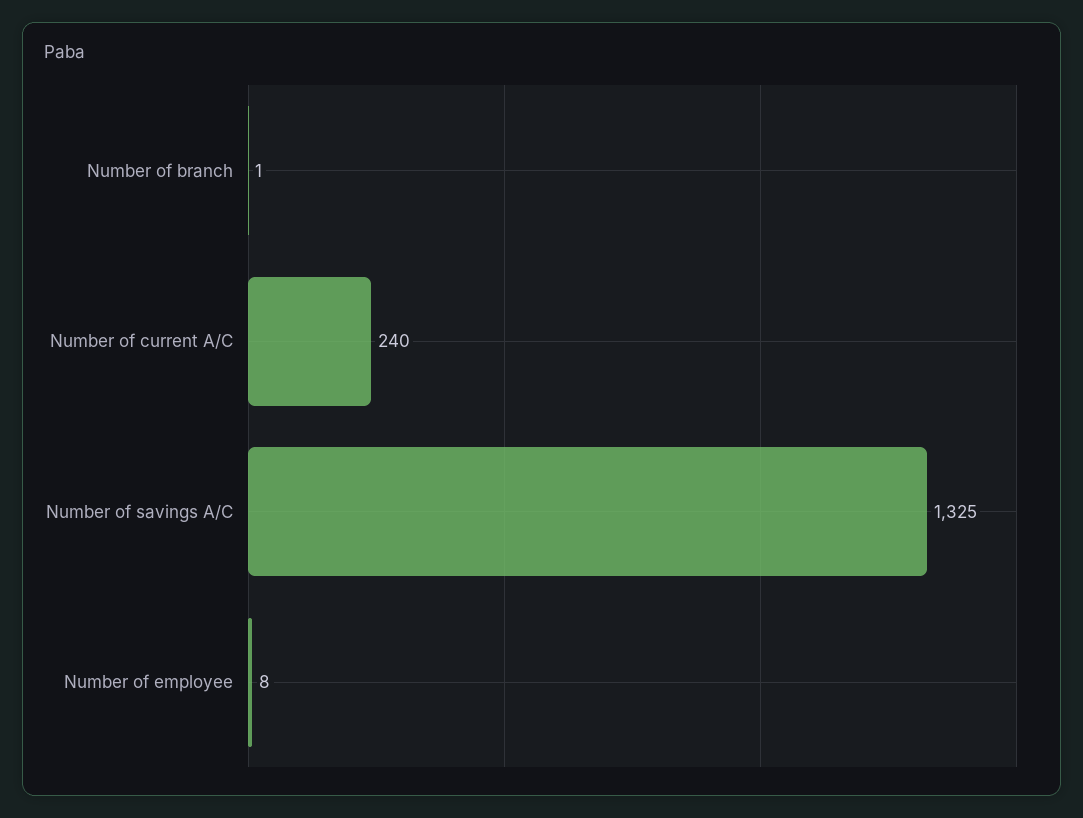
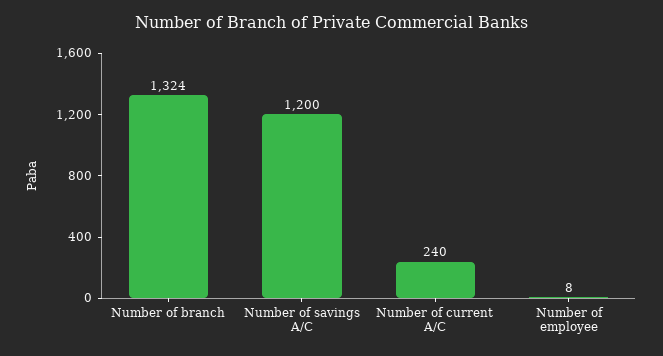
Number of branch: 1 -> 1324
Number of savings A/C: 1325 -> 1200

